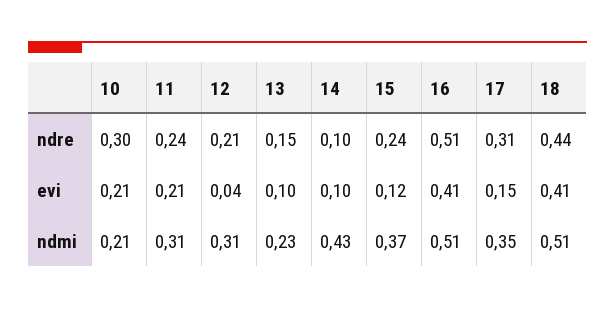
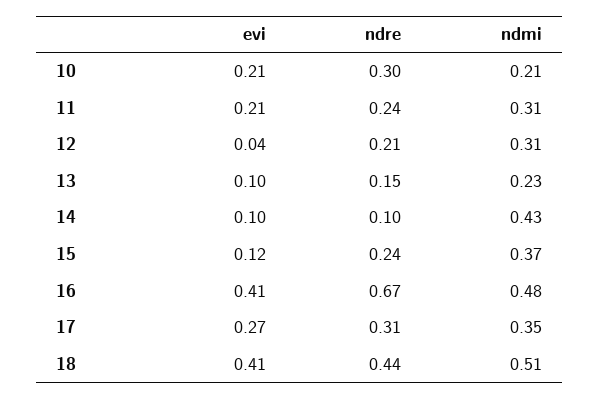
16, ndre: 0.51 -> 0.67
17, evi: 0.15 -> 0.27
16, ndmi: 0.51 -> 0.48

